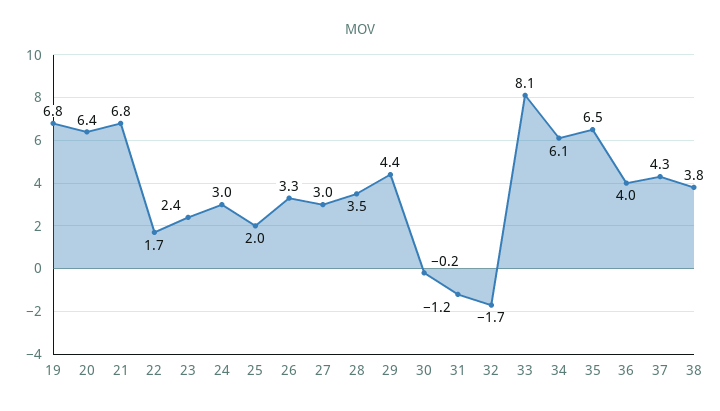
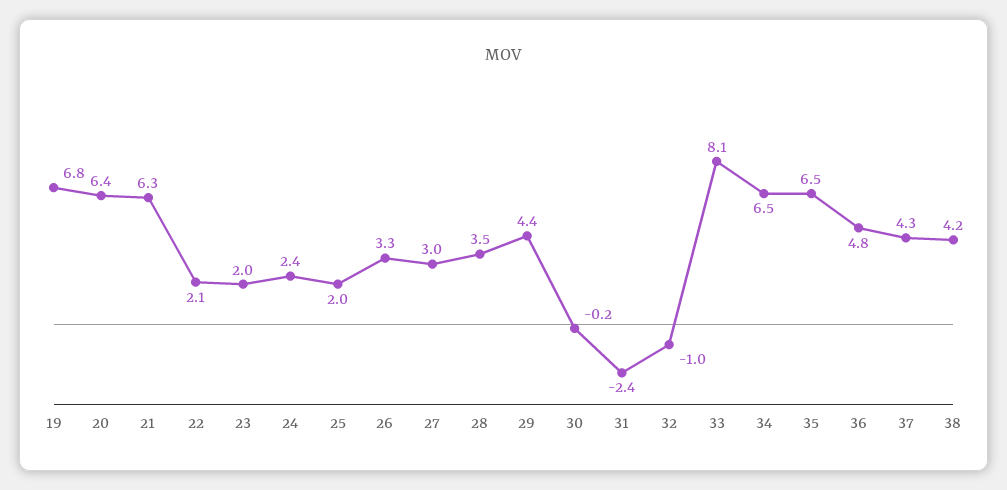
21: 6.8 -> 6.3
22: 1.7 -> 2.1
23: 2.4 -> 2
24: 3 -> 2.4
31: -1.2 -> -2.4
32: -1.7 -> -1
34: 6.1 -> 6.5
36: 4 -> 4.8
38: 3.8 -> 4.2

